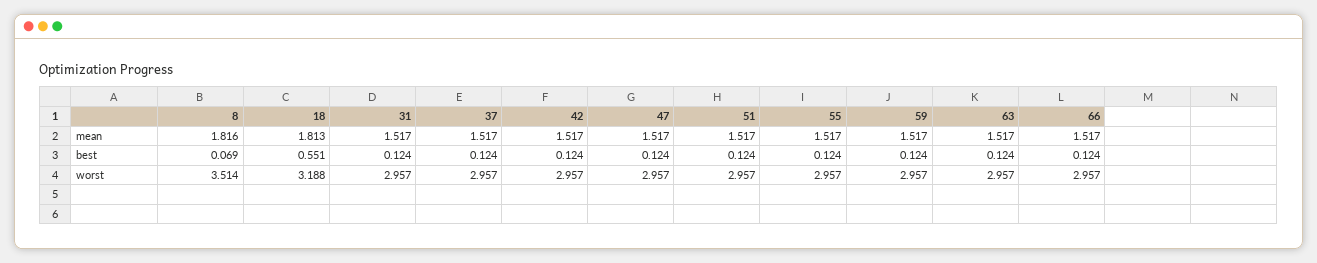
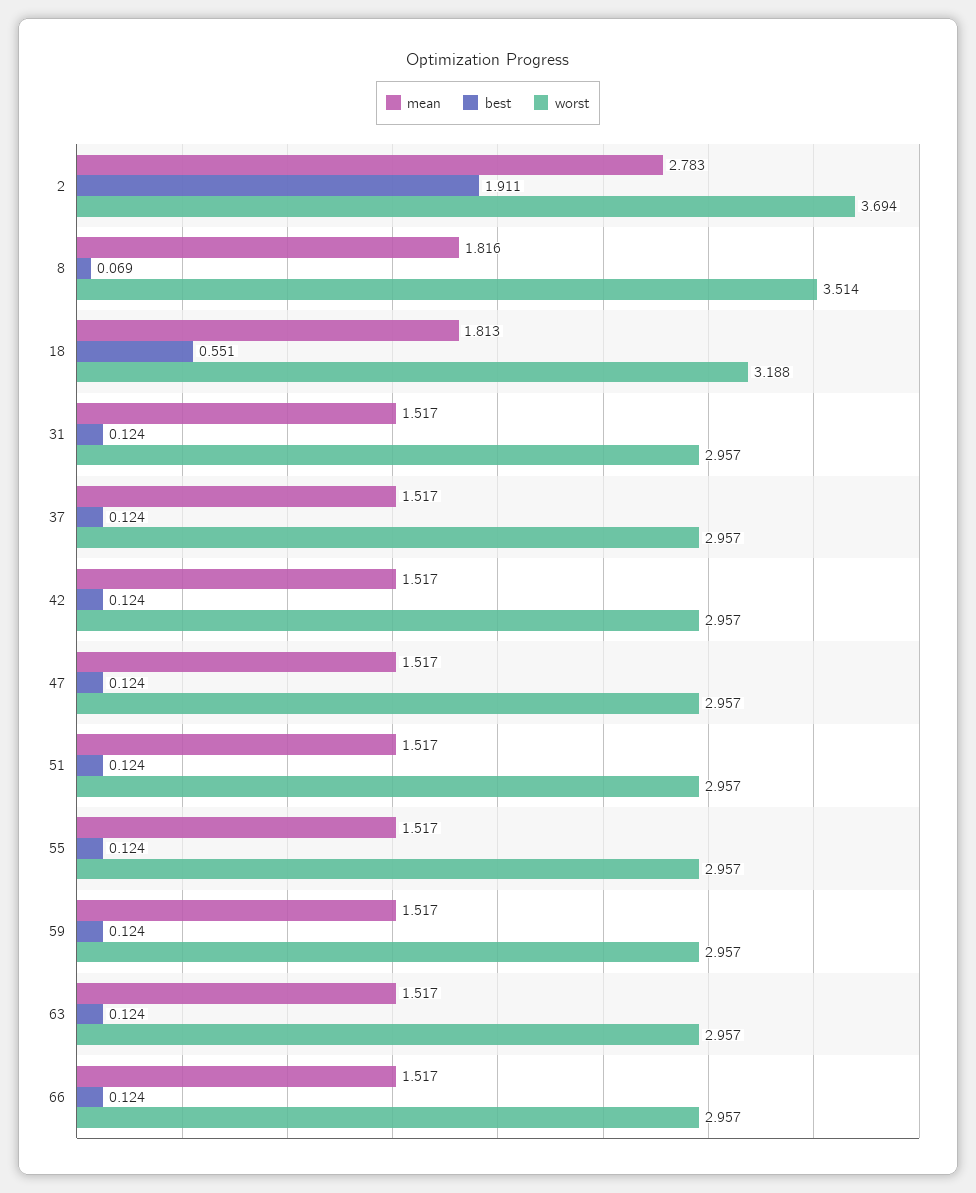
mean, 2: none -> 2.783
best, 2: none -> 1.911
worst, 2: none -> 3.694

